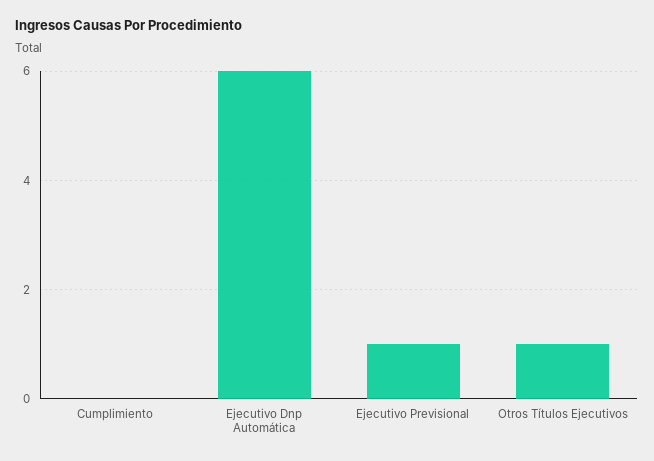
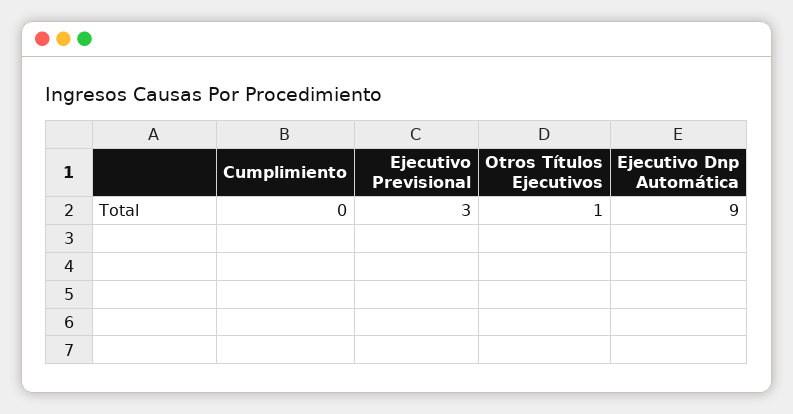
Ejecutivo Dnp Automática: 6 -> 9
Ejecutivo Previsional: 1 -> 3

